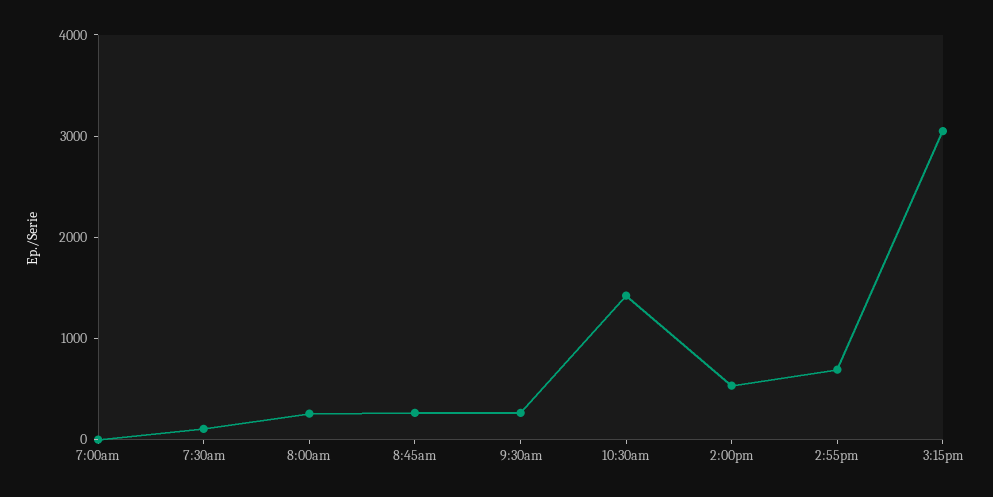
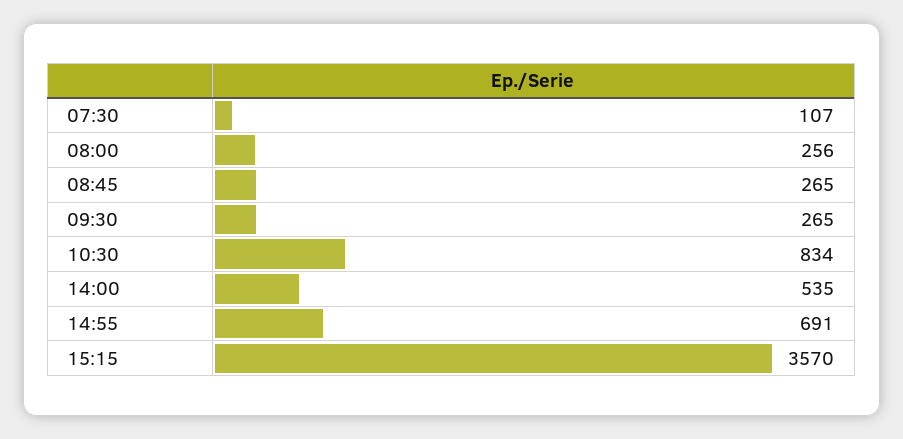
7:00am: 0 -> none
10:30am: 1400 -> 834
3:15pm: 3000 -> 3570

